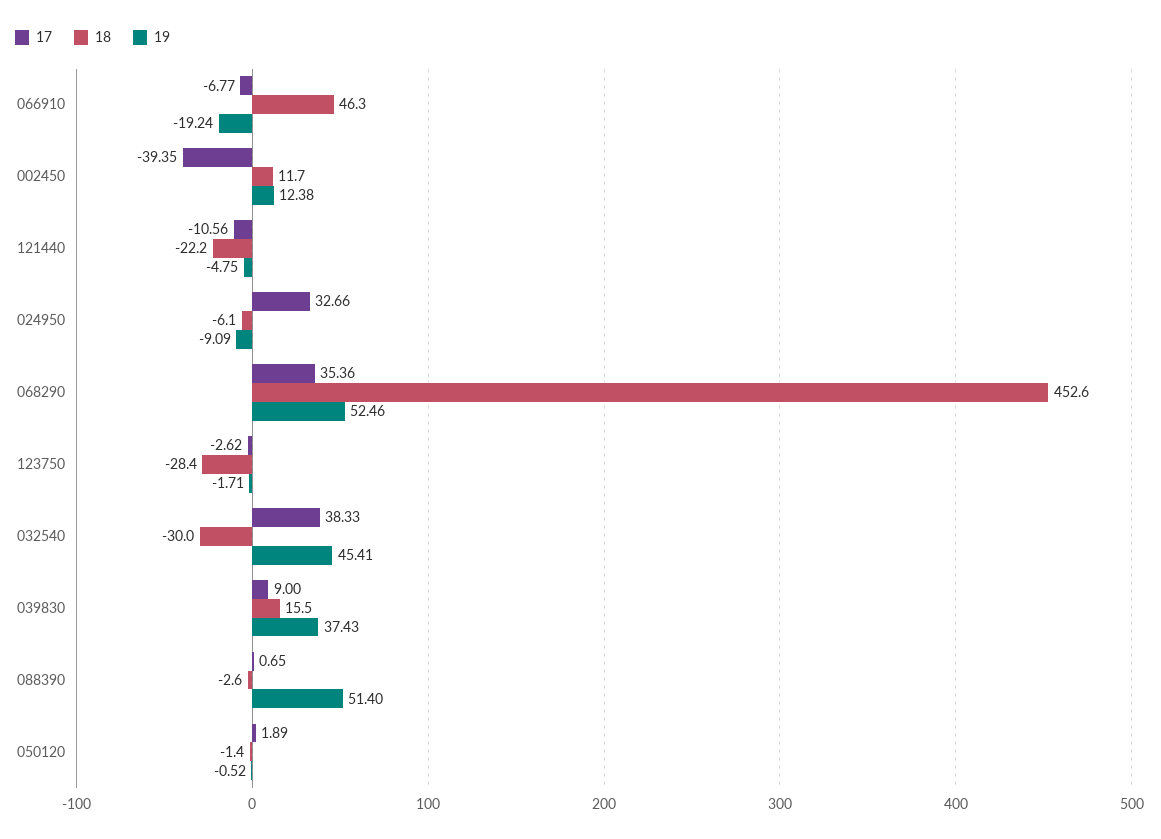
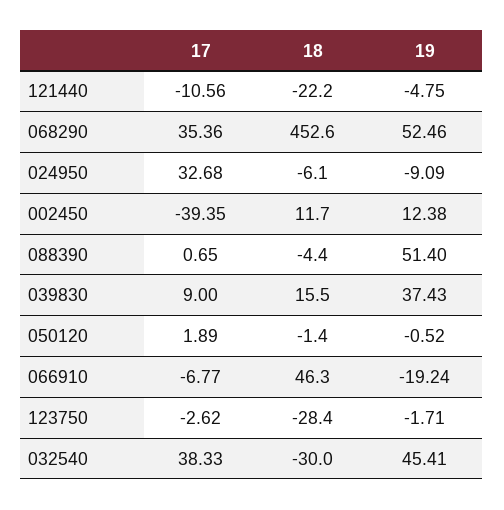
17, 024950: 32.66 -> 32.68
18, 088390: -2.6 -> -4.4

